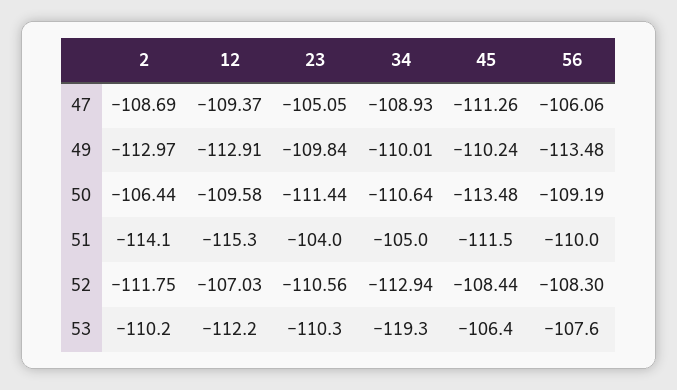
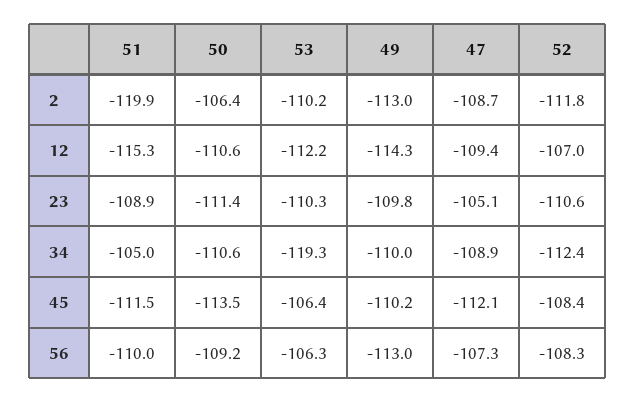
45, 47: -111.26 -> -112.1
56, 47: -106.06 -> -107.3
12, 49: -112.91 -> -114.3
56, 49: -113.48 -> -113
12, 50: -109.58 -> -110.6
2, 51: -114.1 -> -119.9
23, 51: -104 -> -108.9
34, 52: -112.94 -> -112.4
56, 53: -107.6 -> -106.3

